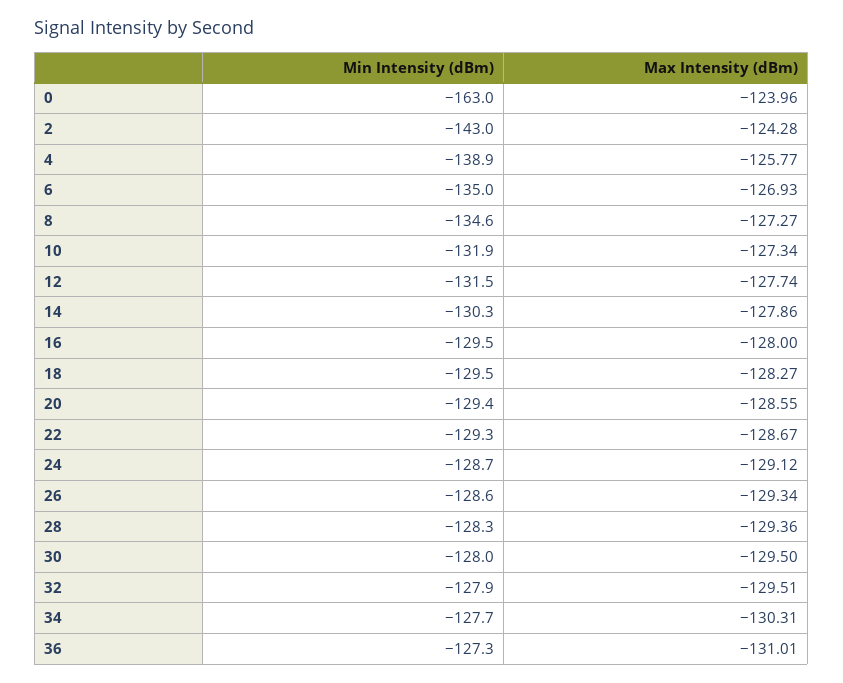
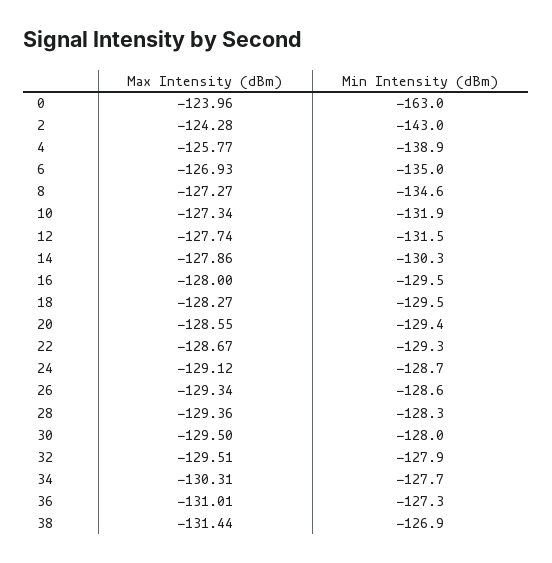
Max Intensity (dBm), 38: none -> -131.44
Min Intensity (dBm), 38: none -> -126.9

